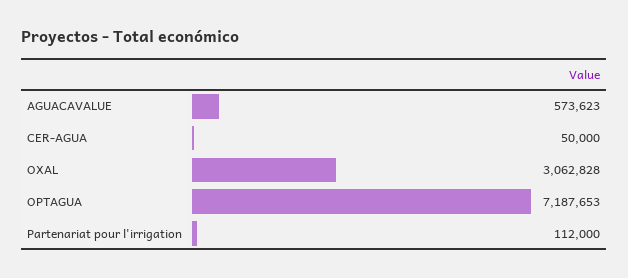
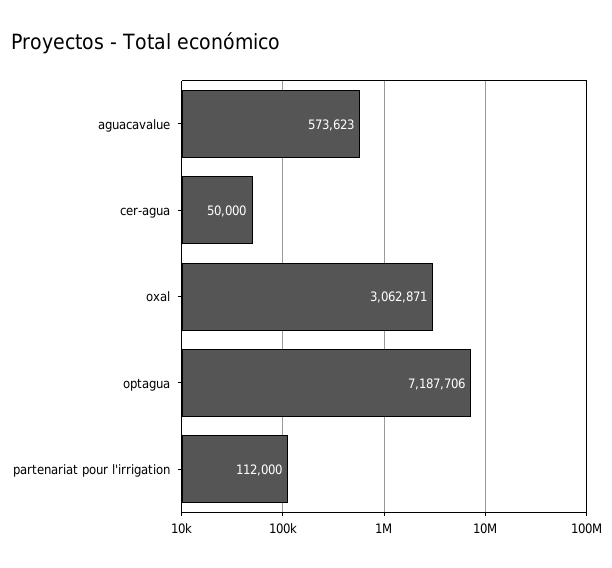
OXAL: 3062828 -> 3062871
OPTAGUA: 7187653 -> 7187706

